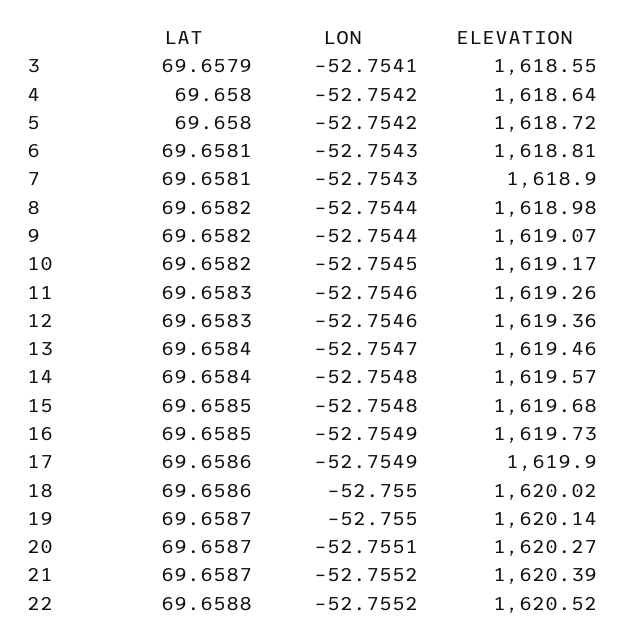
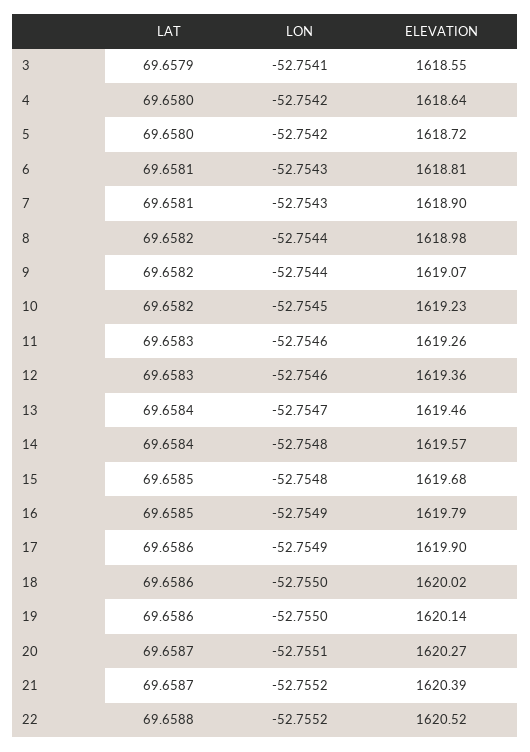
ELEVATION, 10: 1619.17 -> 1619.23
ELEVATION, 16: 1619.73 -> 1619.79
LAT, 19: 69.6587 -> 69.6586

